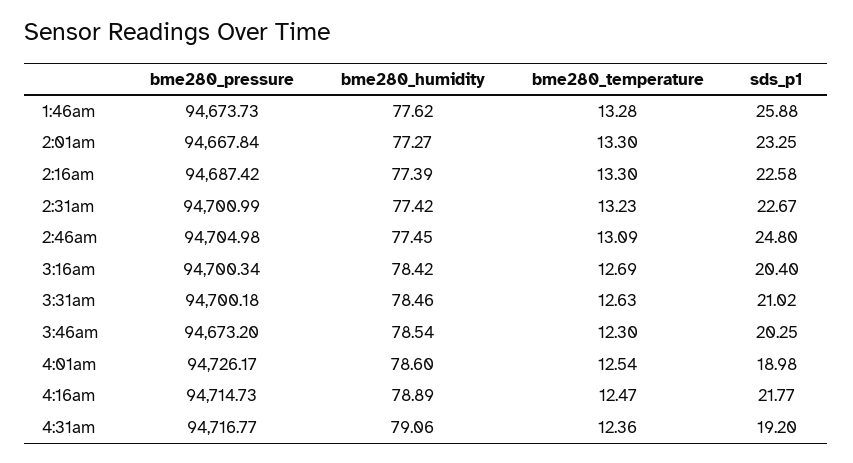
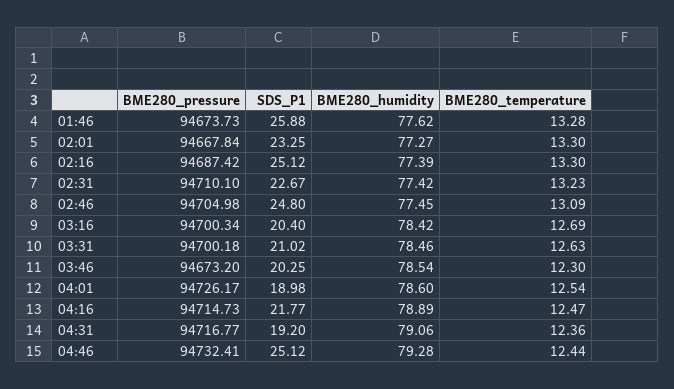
sds_p1, 2:16am: 22.58 -> 25.12
bme280_pressure, 2:31am: 94700.99 -> 94710.1
bme280_pressure, 04:46: none -> 94732.41
sds_p1, 04:46: none -> 25.12
bme280_humidity, 04:46: none -> 79.28
bme280_temperature, 04:46: none -> 12.44

